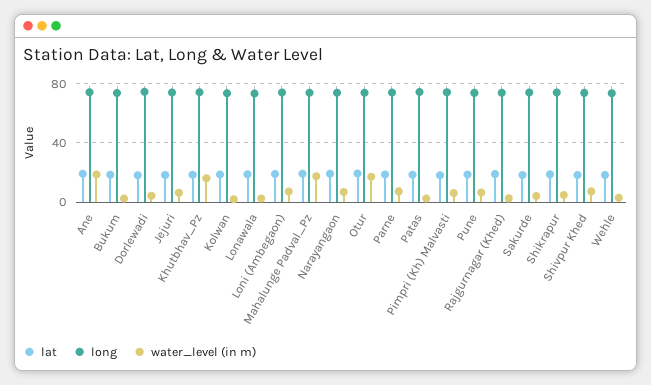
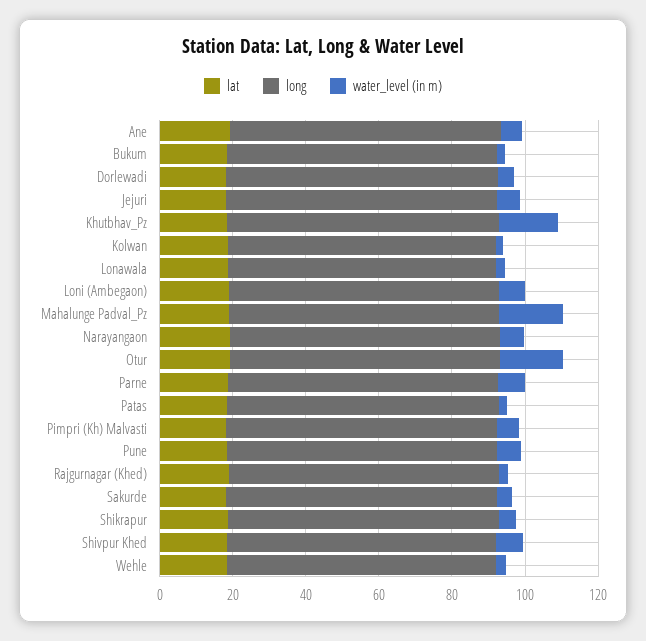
water_level (in m), Ane: 20 -> 5

